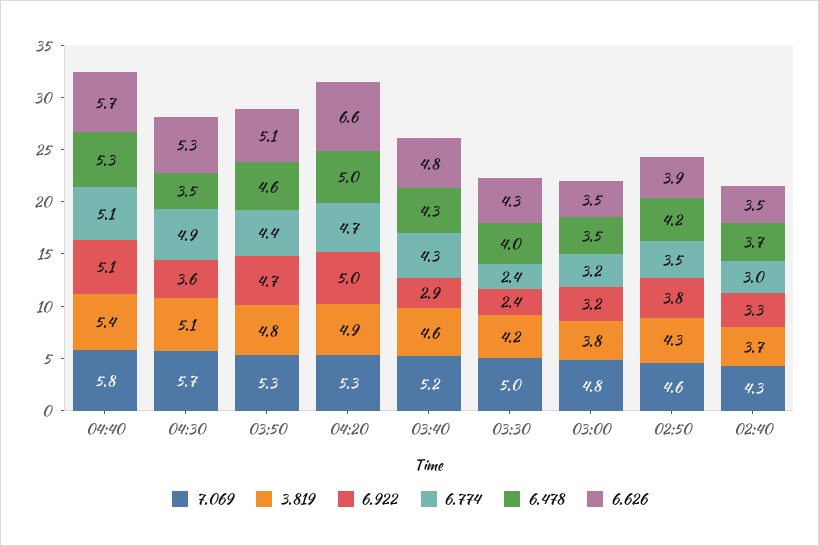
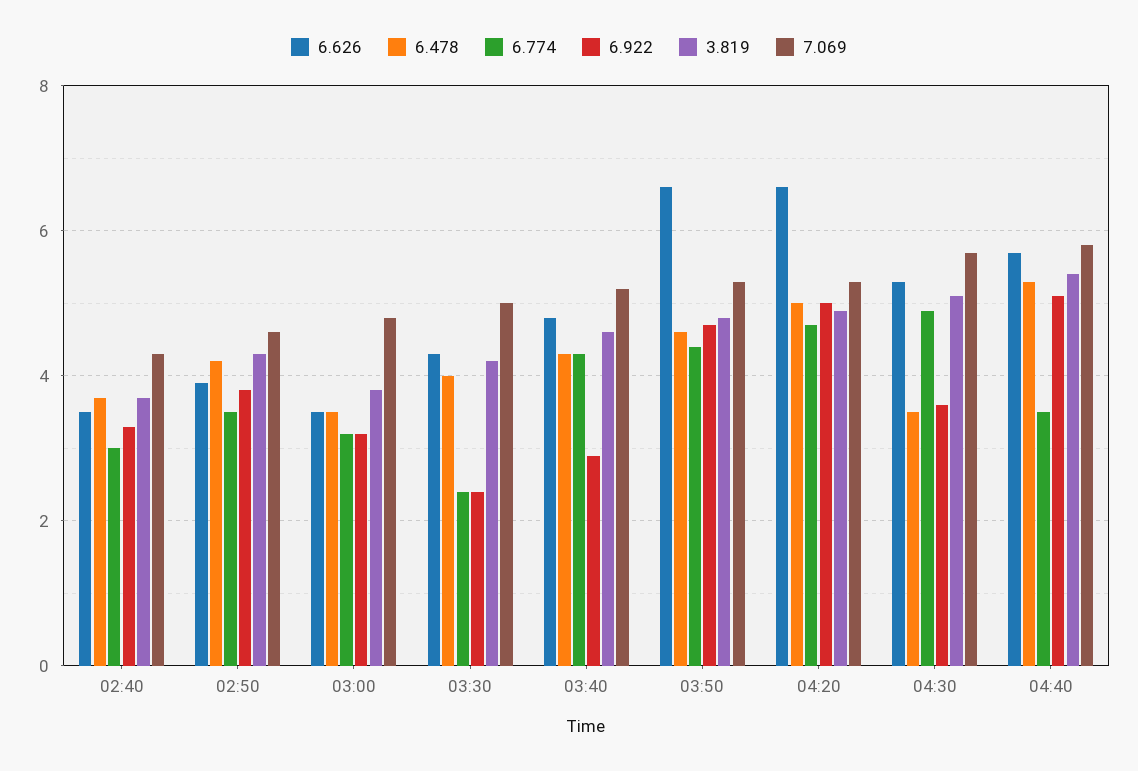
6.774, 04:40: 5.1 -> 3.5
6.626, 03:50: 5.1 -> 6.5

